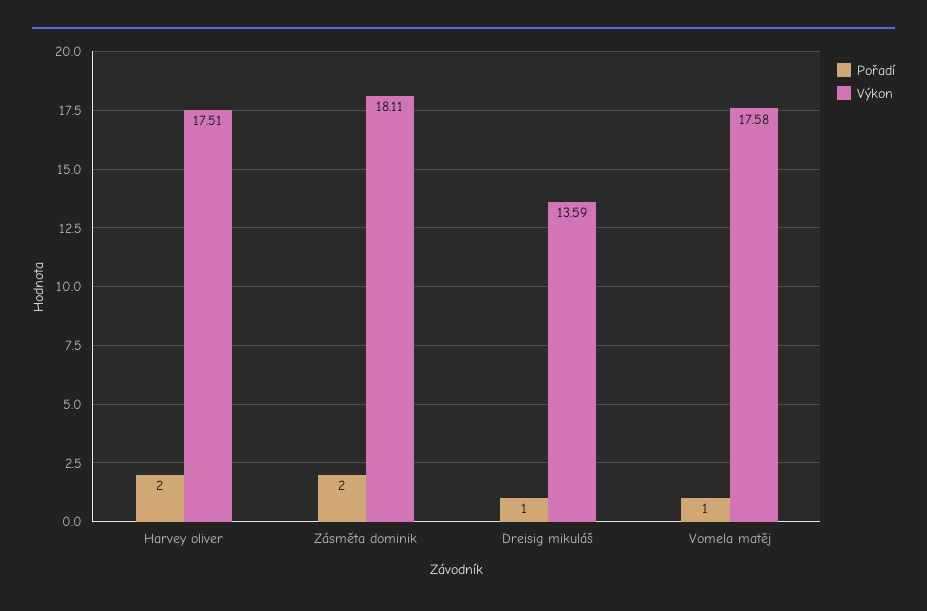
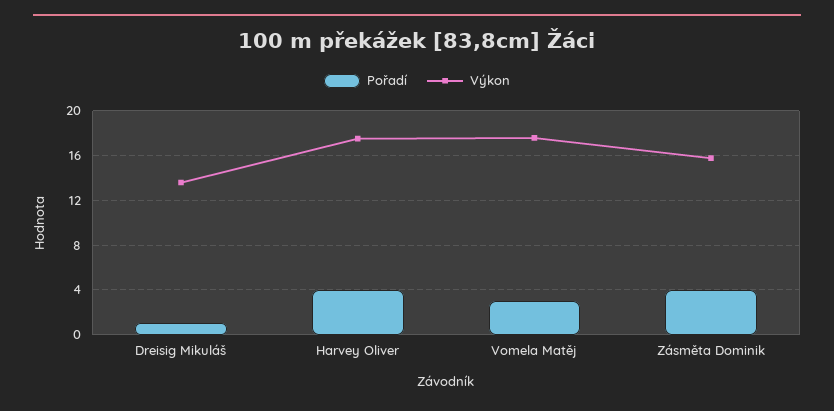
Pořadí, Harvey oliver: 2 -> 4
Pořadí, Zásměta dominik: 2 -> 4
Výkon, Zásměta dominik: 18.11 -> 16
Pořadí, Vomela matěj: 1 -> 3

